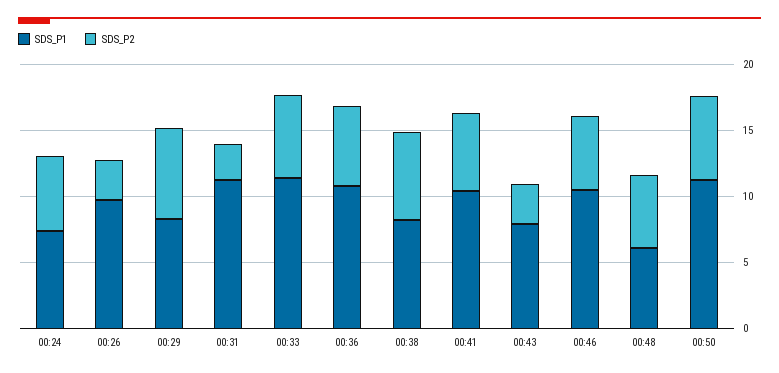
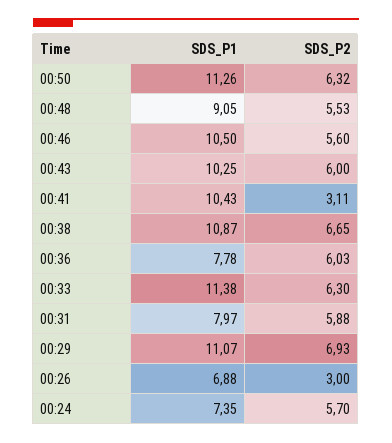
SDS_P1, 00:26: 10 -> 6.88
SDS_P1, 00:29: 8 -> 11.07
SDS_P1, 00:31: 11 -> 7.97
SDS_P2, 00:31: 3 -> 5.88
SDS_P1, 00:36: 11 -> 7.78
SDS_P1, 00:38: 8 -> 10.87
SDS_P2, 00:41: 6 -> 3.11
SDS_P1, 00:43: 8 -> 10.25
SDS_P2, 00:43: 3 -> 6
SDS_P1, 00:48: 6 -> 9.05

